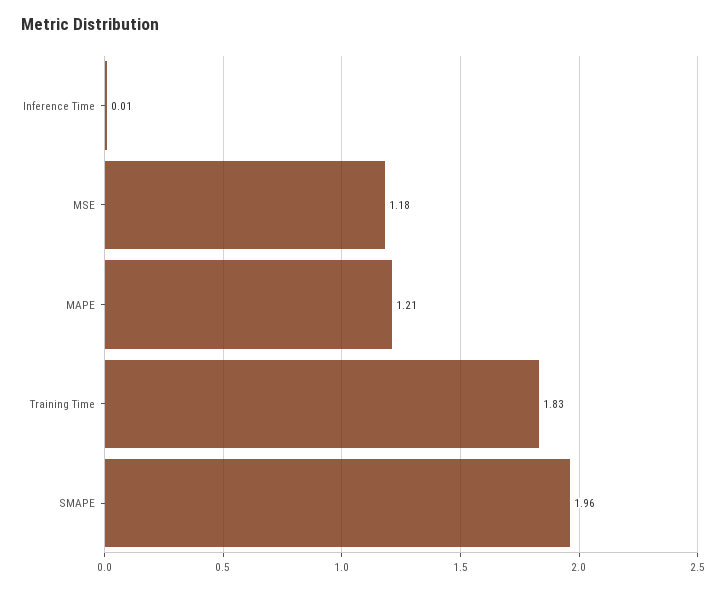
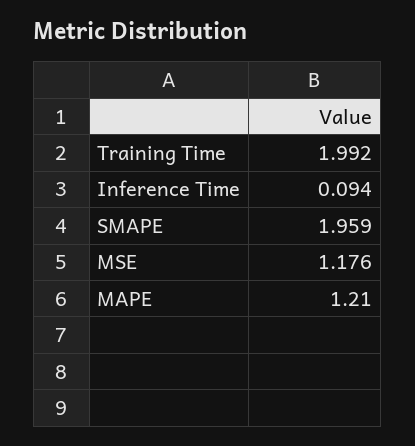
Inference Time: 0.01 -> 0.094
Training Time: 1.83 -> 1.992

